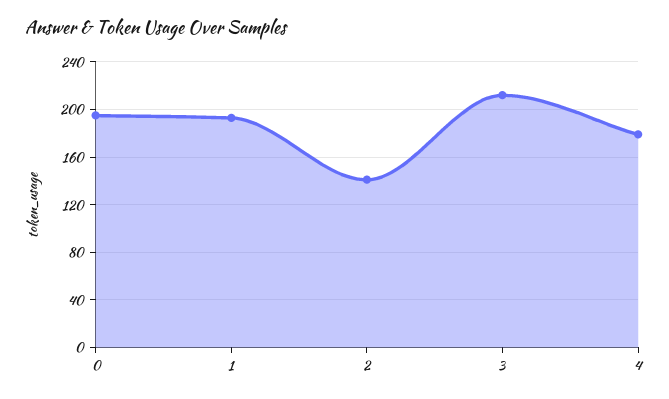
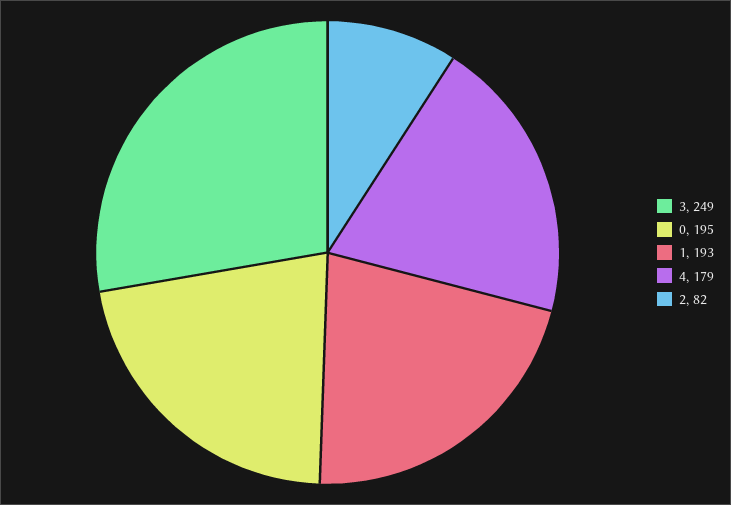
2: 140 -> 82
3: 210 -> 249

